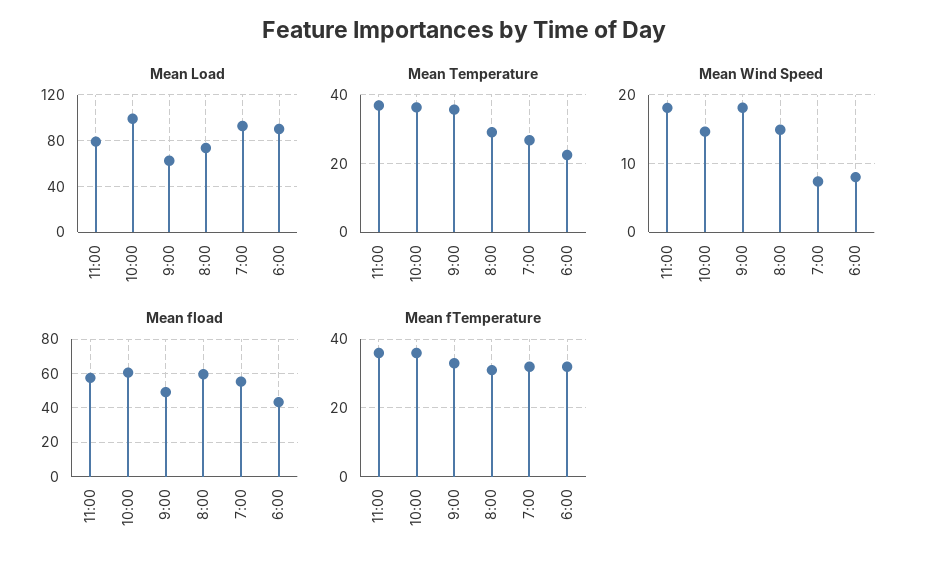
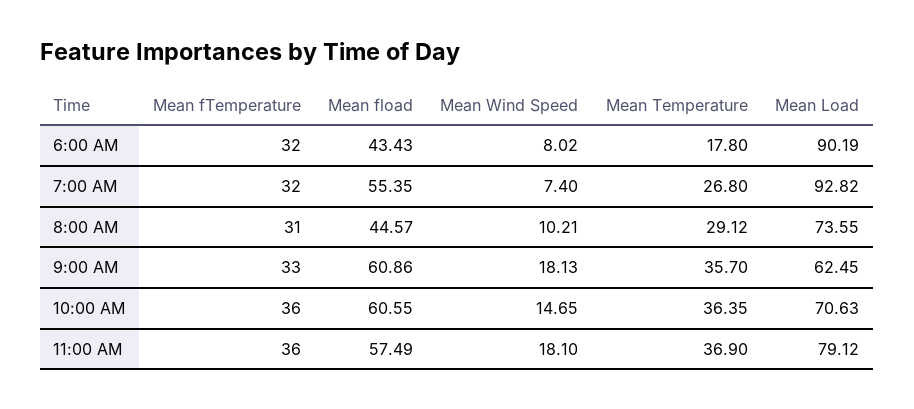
Mean Load, 10:00: 100 -> 70.63
Mean Temperature, 6:00: 22 -> 17.8
Mean Wind Speed, 8:00: 15 -> 10.21
Mean fload, 9:00: 50 -> 60.86
Mean fload, 8:00: 60 -> 44.57

